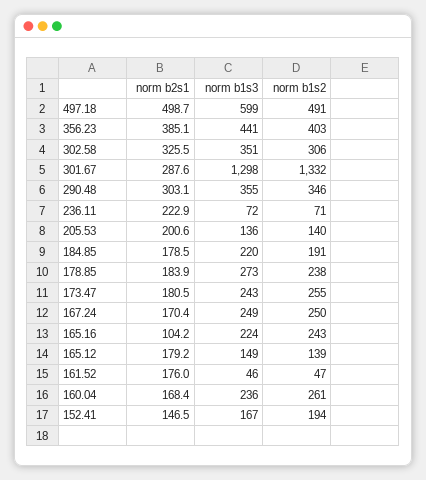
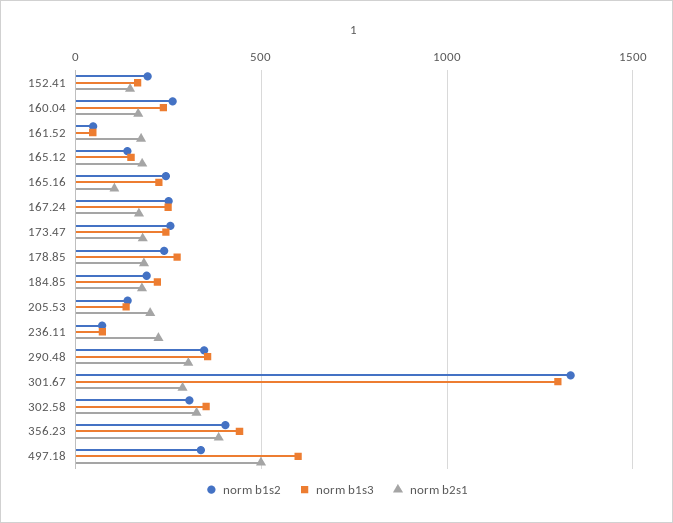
norm b1s2, 497.18: 491 -> 350

